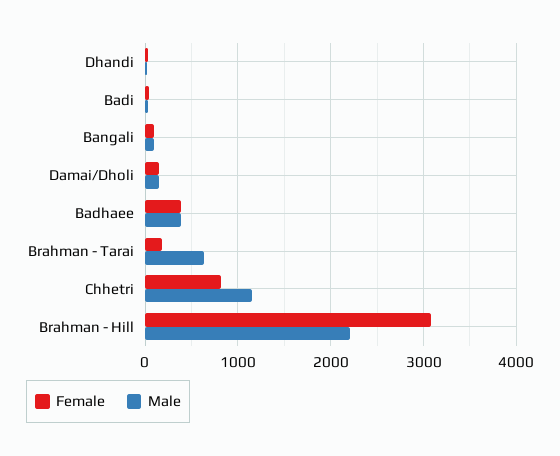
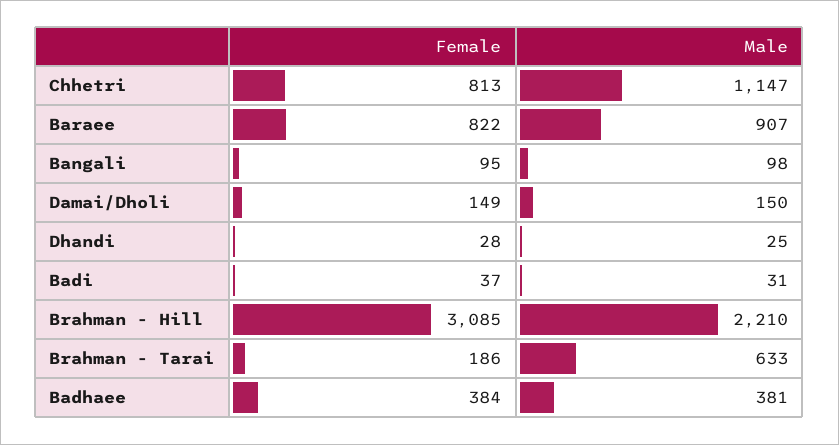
Female, Baraee: none -> 822
Male, Baraee: none -> 907

